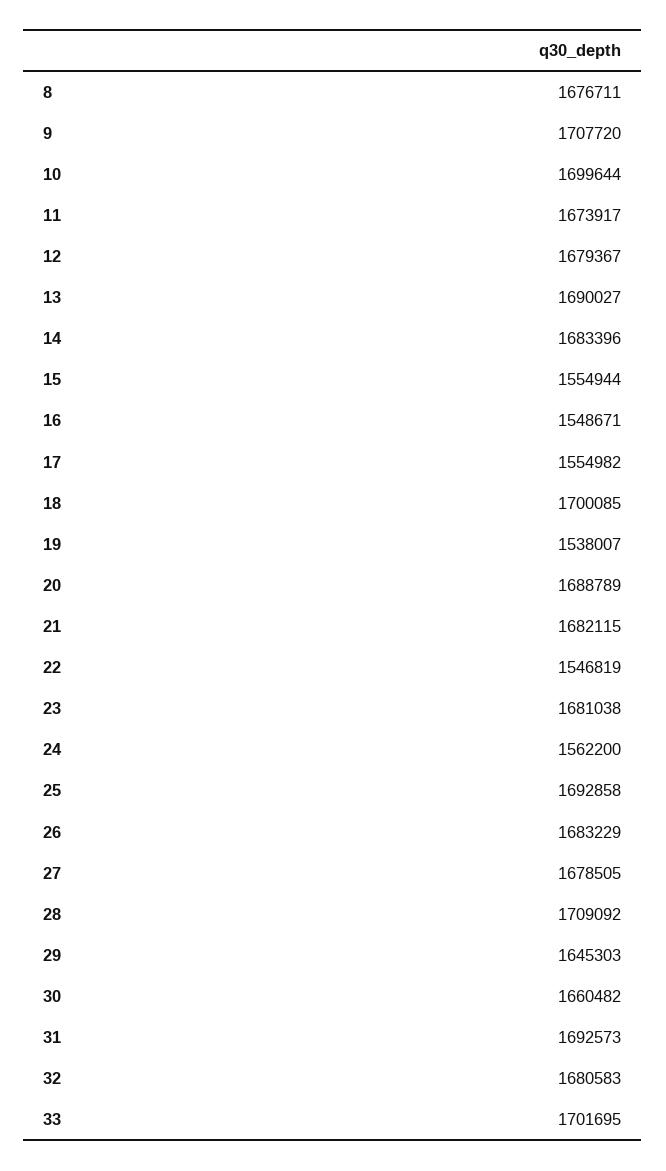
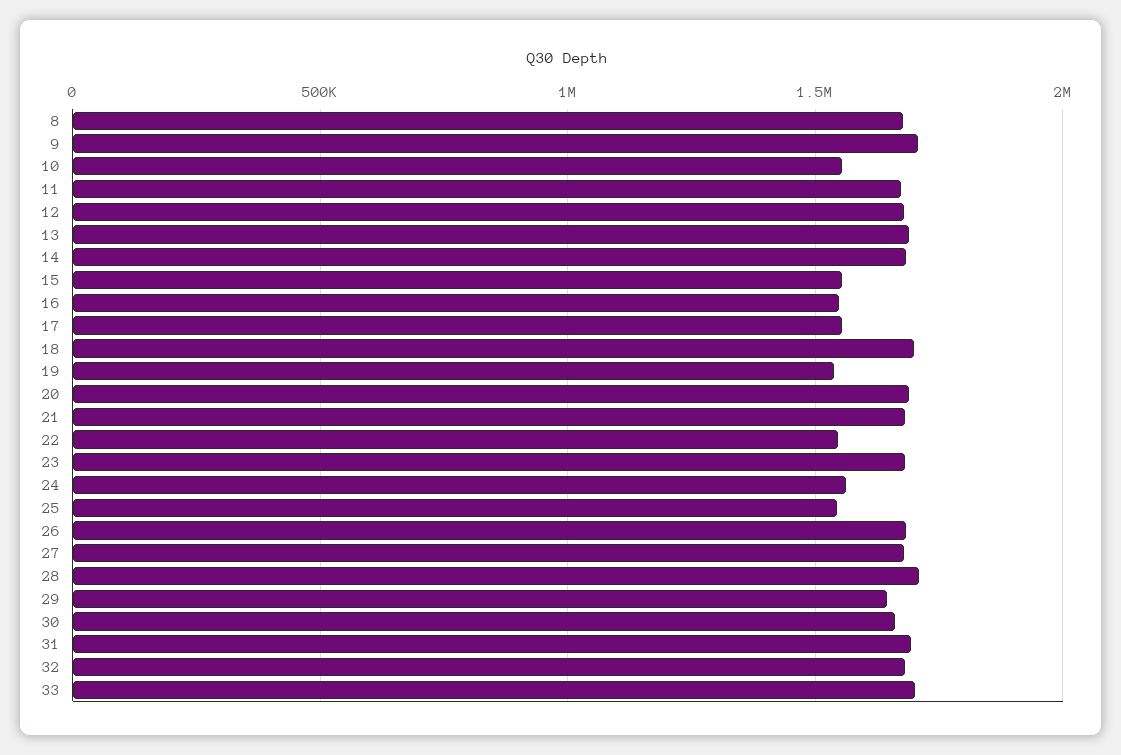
10: 1699644 -> 1550000
25: 1692858 -> 1550000

